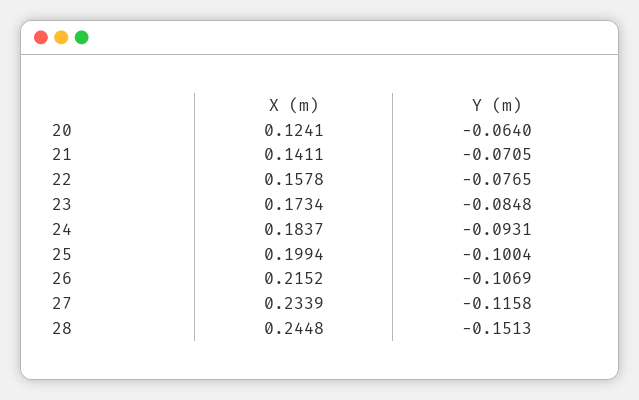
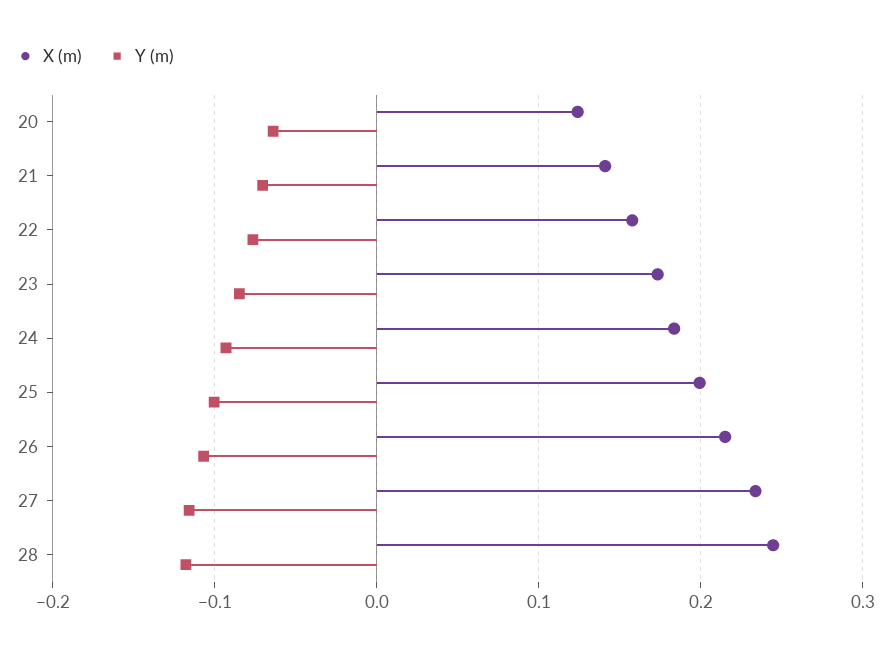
Y (m), 28: -0.1513 -> -0.12

